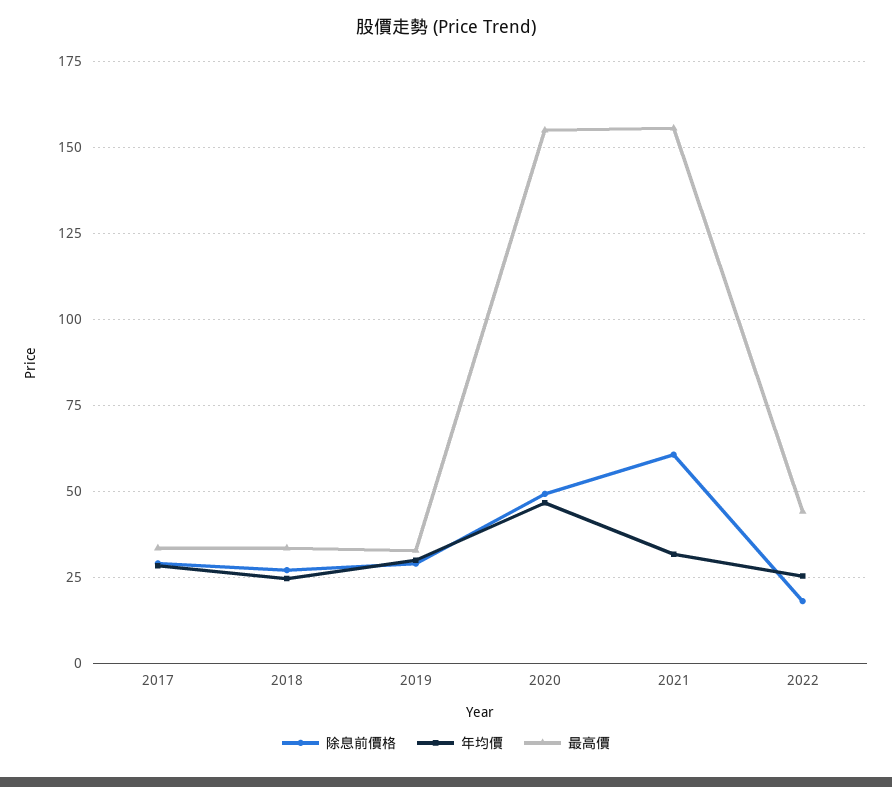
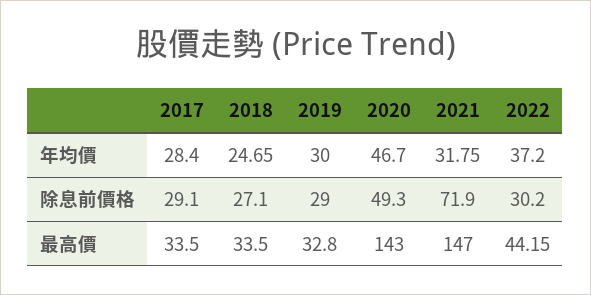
最高價, 2020: 155 -> 143
除息前價格, 2021: 60 -> 71.9
最高價, 2021: 155 -> 147
除息前價格, 2022: 17.5 -> 30.2
年均價, 2022: 25 -> 37.2

